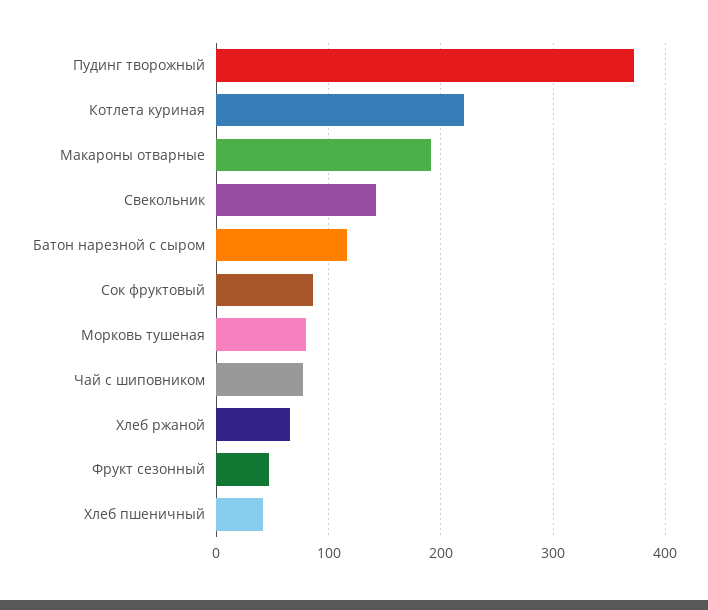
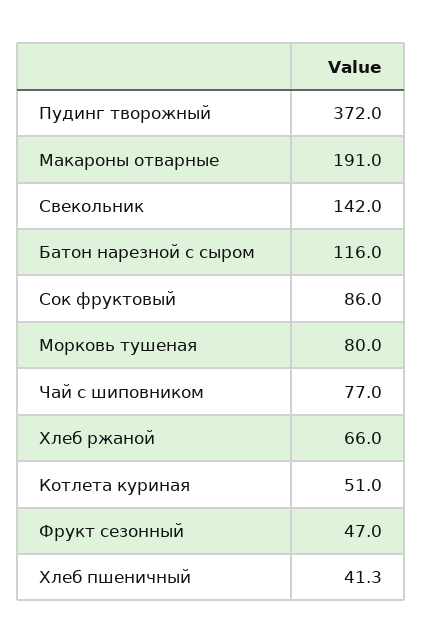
Котлета куриная: 220 -> 51

